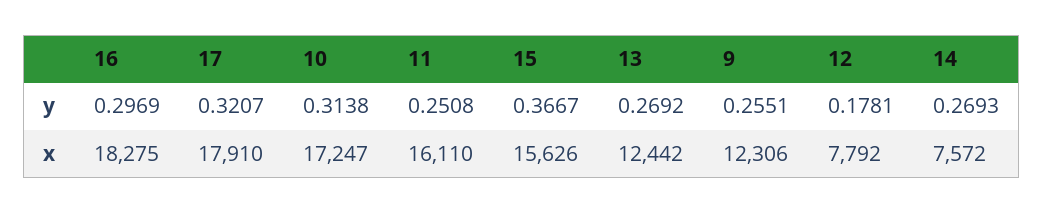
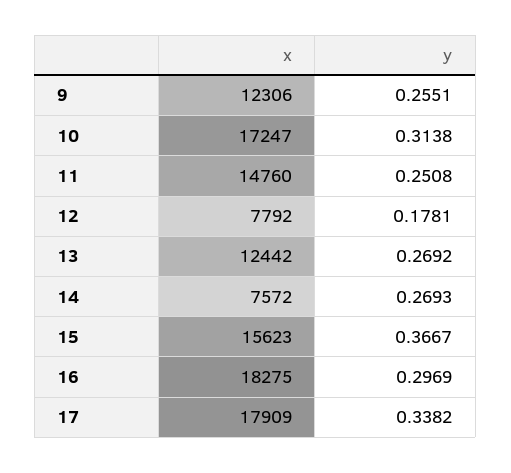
17, y: 0.3207 -> 0.3382
17, x: 17910 -> 17909
11, x: 16110 -> 14760
15, x: 15626 -> 15623

